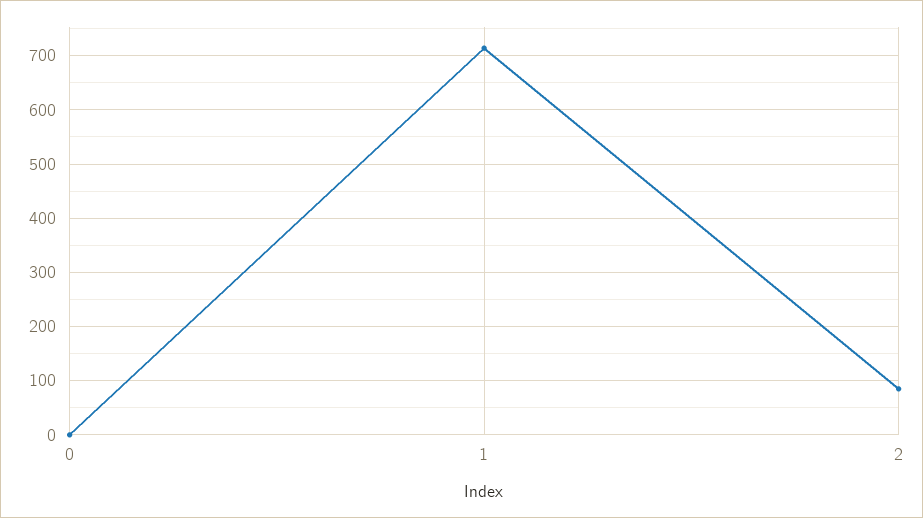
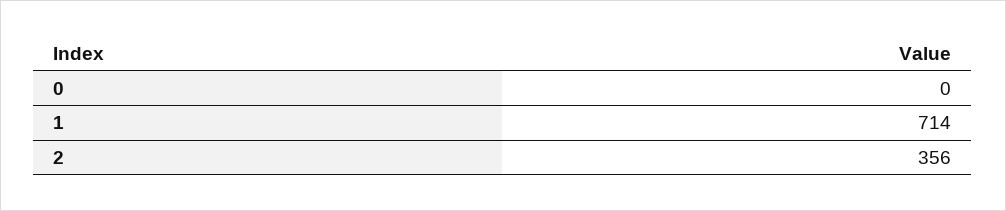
2: 80 -> 356

